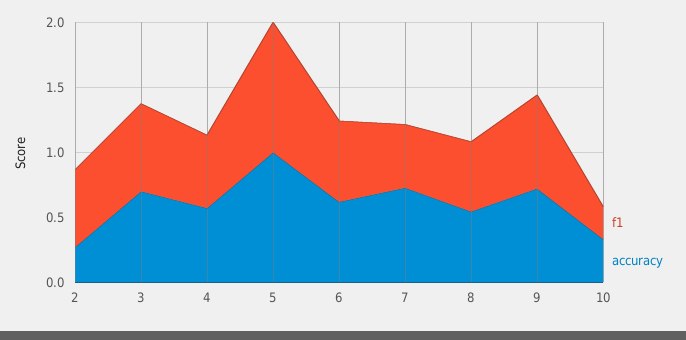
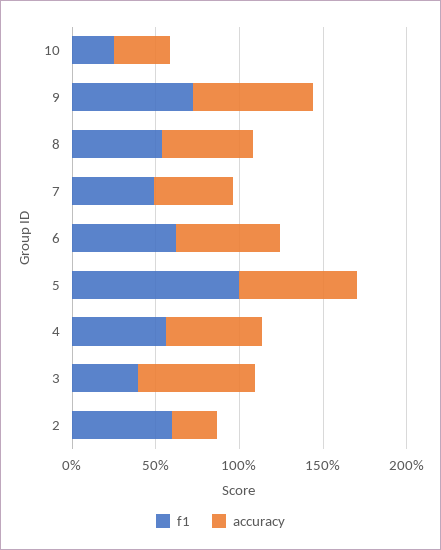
f1, 3: 0.7 -> 0.4
accuracy, 5: 1 -> 0.7
accuracy, 7: 0.7 -> 0.5

